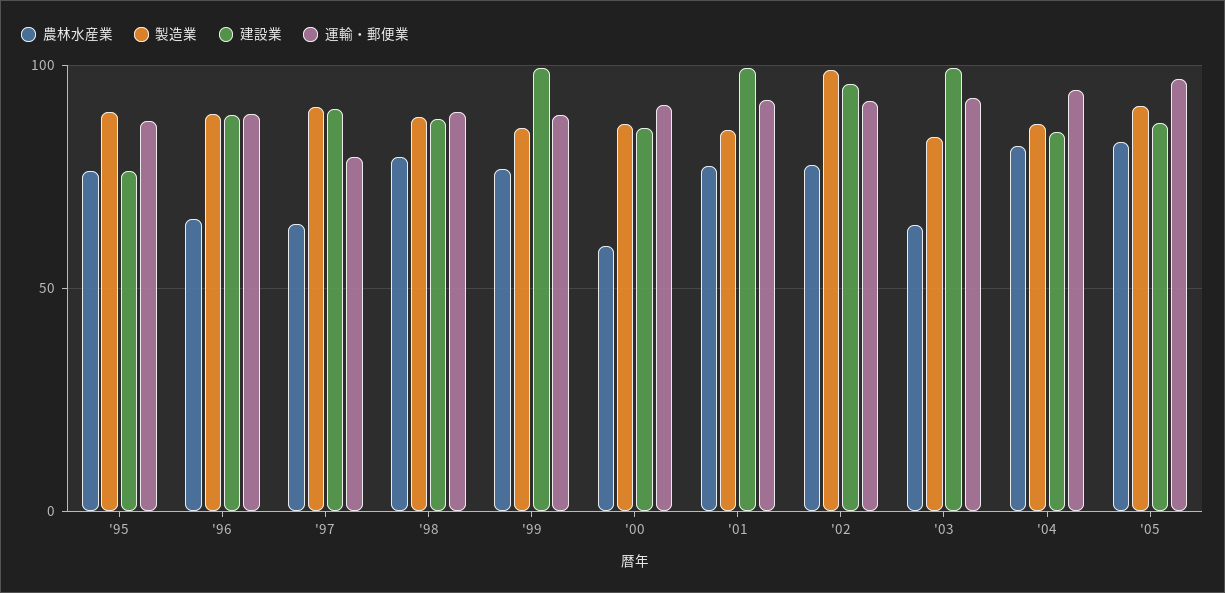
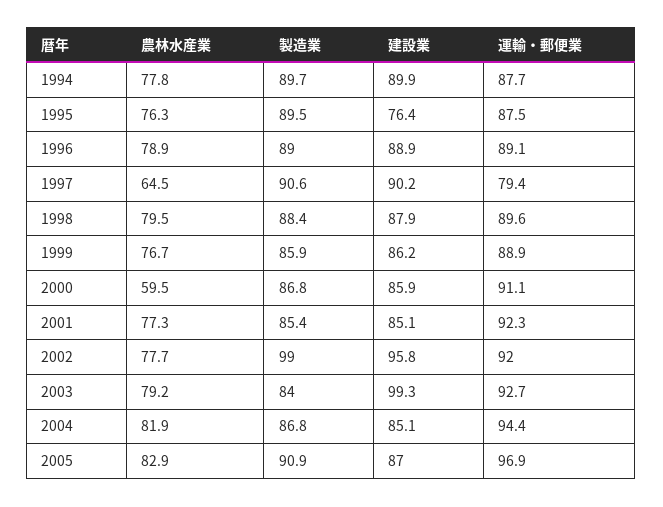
農林水産業, '96: 65 -> 78.9
建設業, '99: 100 -> 86.2
建設業, '01: 100 -> 85.1
農林水産業, '03: 65 -> 79.2
農林水産業, 1994: none -> 77.8
製造業, 1994: none -> 89.7
建設業, 1994: none -> 89.9
運輸・郵便業, 1994: none -> 87.7

